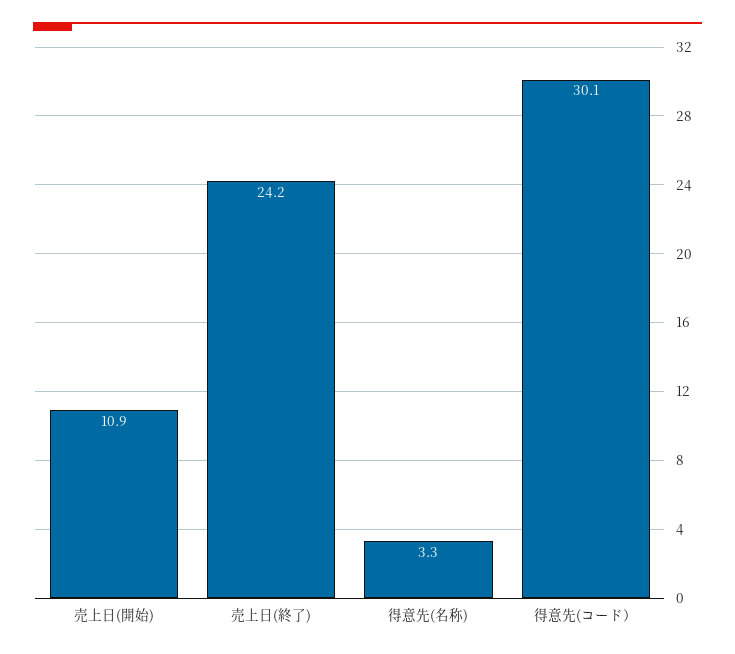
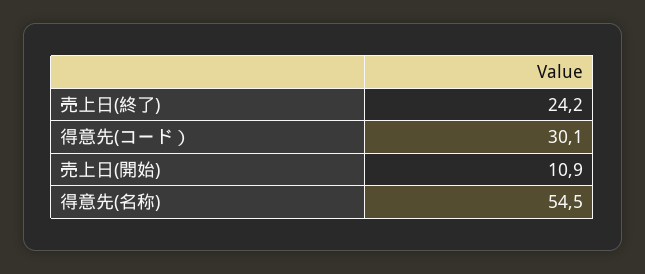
得意先(名称): 3.3 -> 54.5

